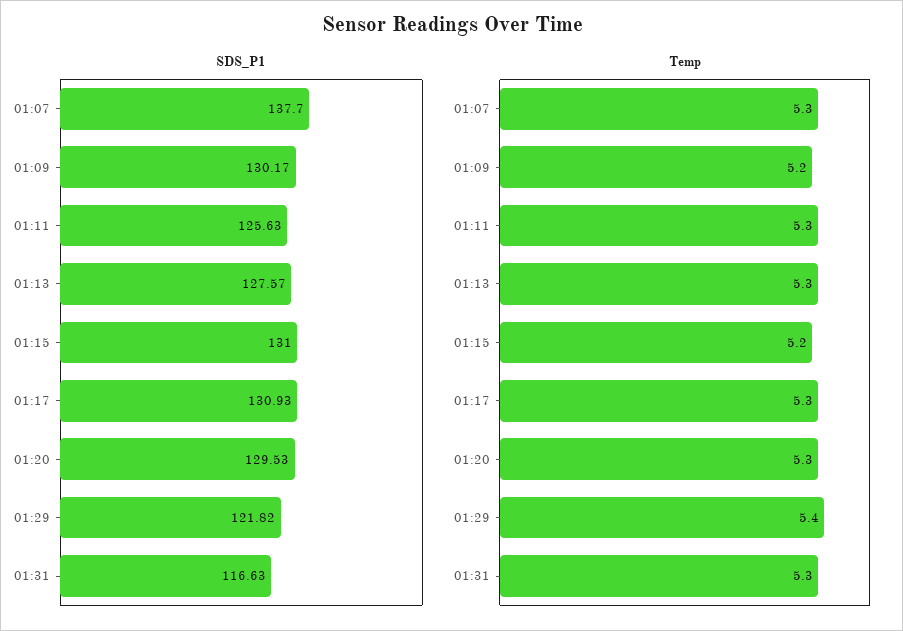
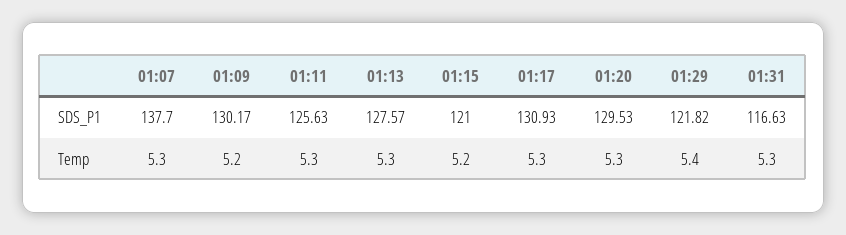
SDS_P1, 01:15: 131 -> 121

